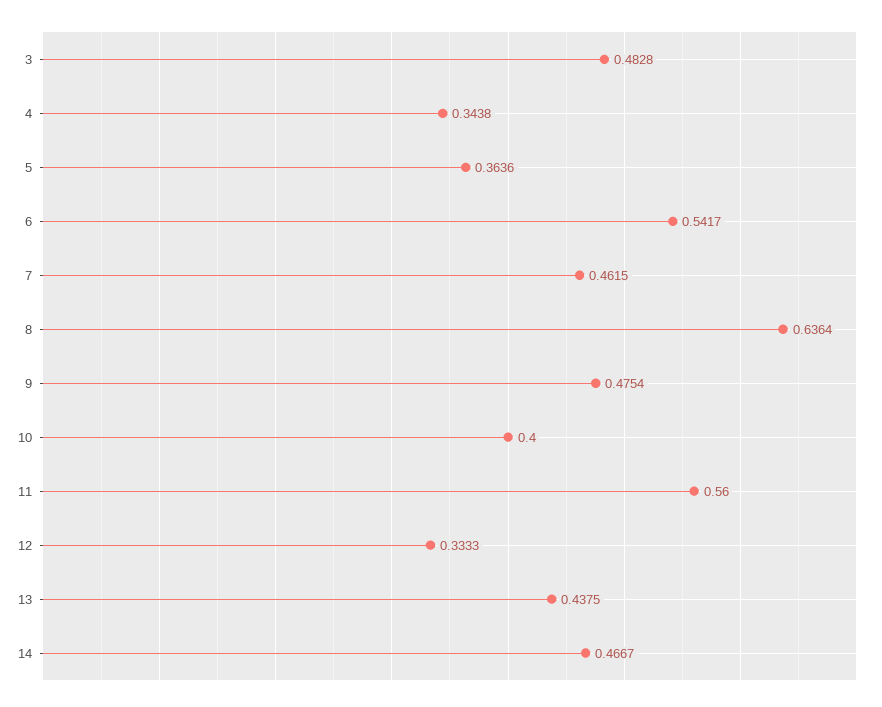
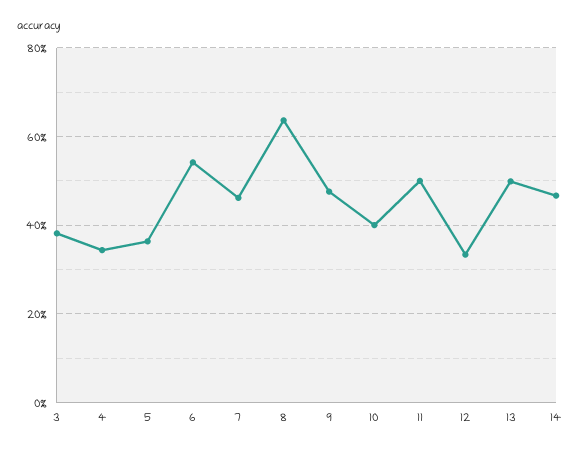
3: 0.4828 -> 0.38
11: 0.56 -> 0.5
13: 0.4375 -> 0.5

